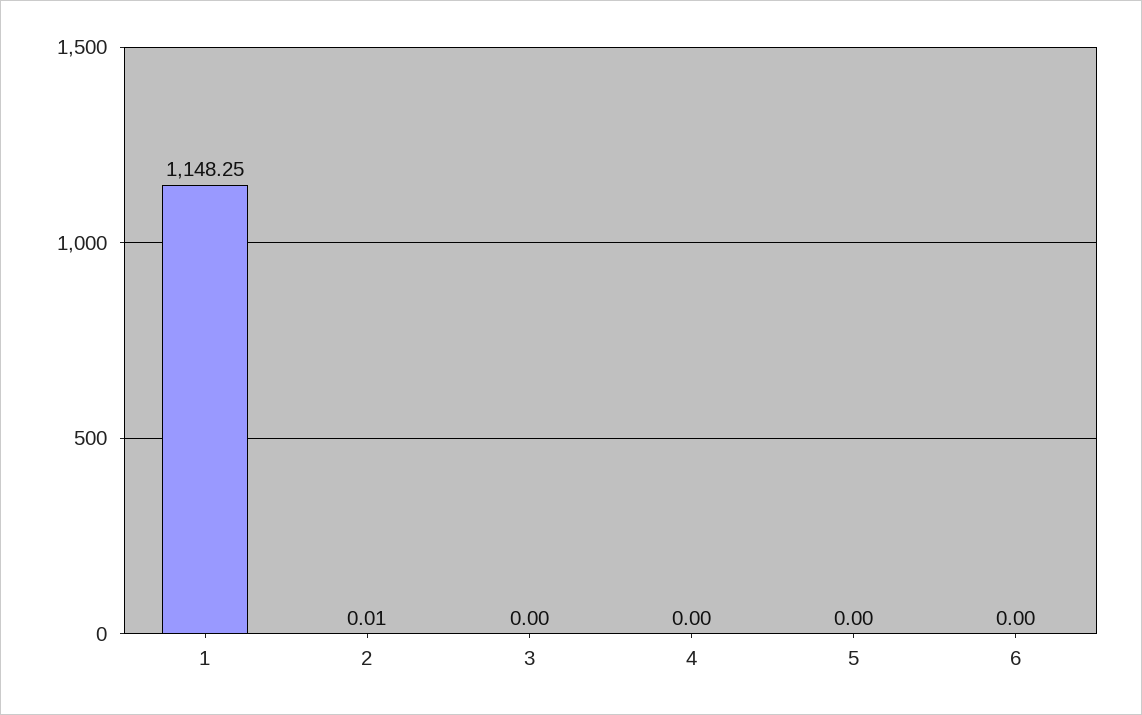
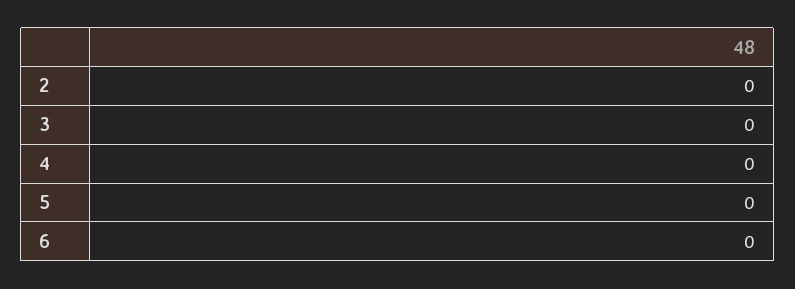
1: 1148.25 -> none
2: 0.01 -> 0

